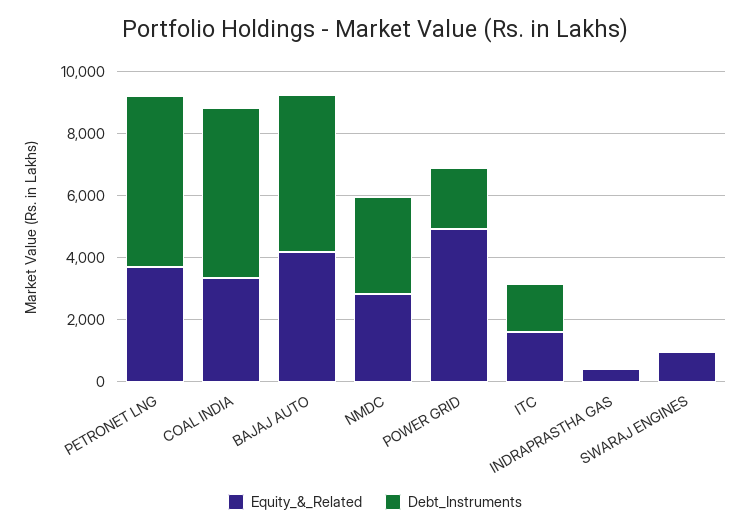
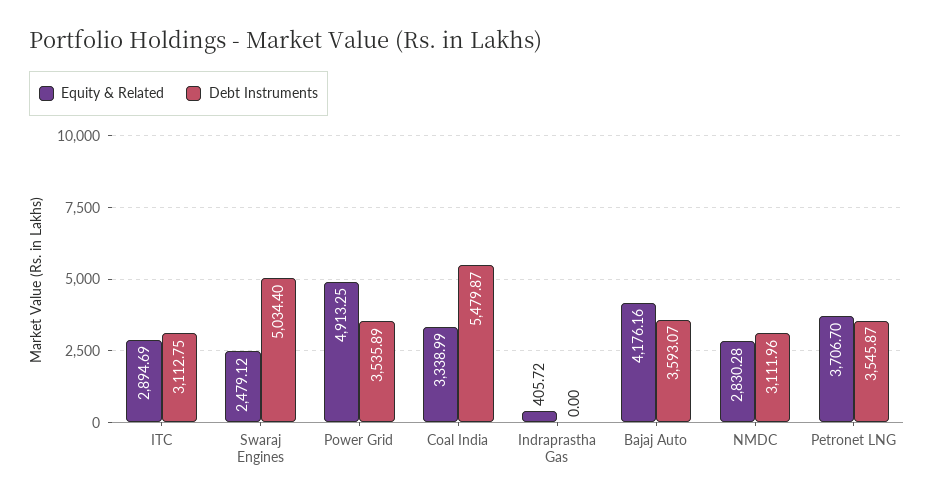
Debt_Instruments, PETRONET LNG: 5500 -> 3545.87
Debt_Instruments, BAJAJ AUTO: 5000 -> 3593.07
Debt_Instruments, POWER GRID: 2000 -> 3535.89
Equity_&_Related, ITC: 1500 -> 2894.69
Debt_Instruments, ITC: 1500 -> 3112.75
Equity_&_Related, SWARAJ ENGINES: 1000 -> 2479.12
Debt_Instruments, SWARAJ ENGINES: 0 -> 5034.4

